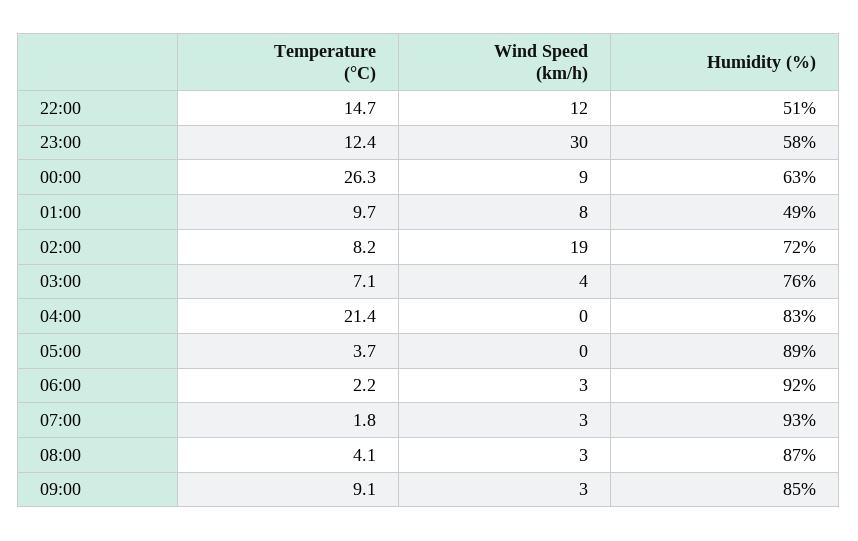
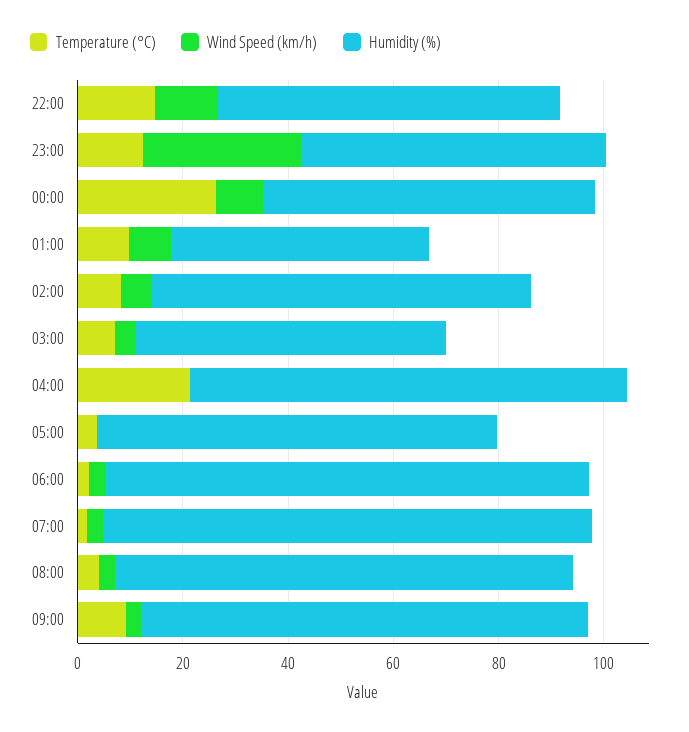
Humidity (%), 22:00: 51 -> 65
Wind Speed (km/h), 02:00: 19 -> 5
Humidity (%), 03:00: 76 -> 60
Humidity (%), 05:00: 89 -> 75

